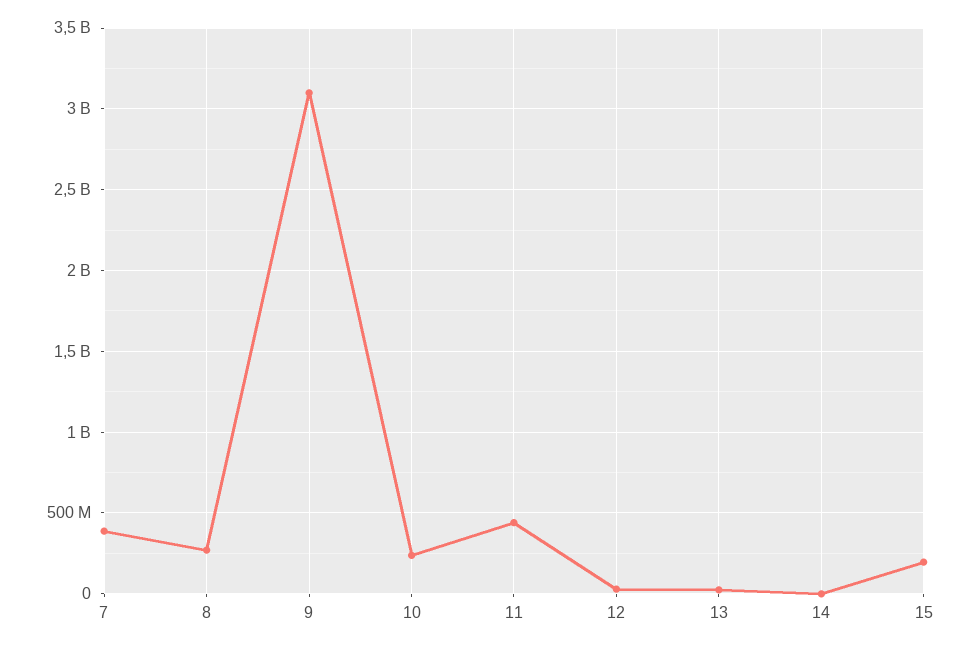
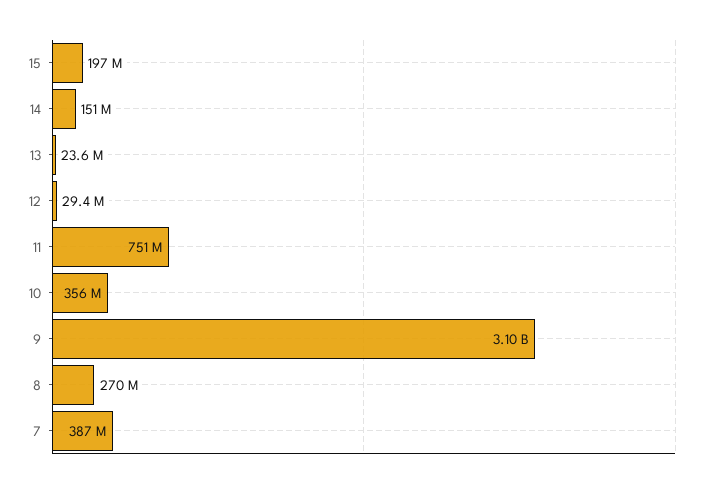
10: 250000000 -> 356000000
11: 450000000 -> 751000000
14: 0 -> 151000000

